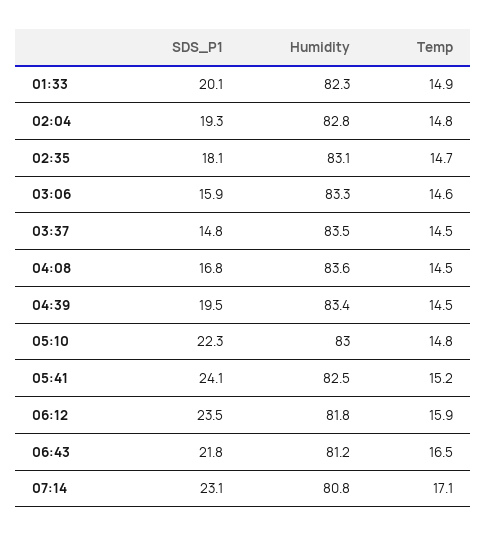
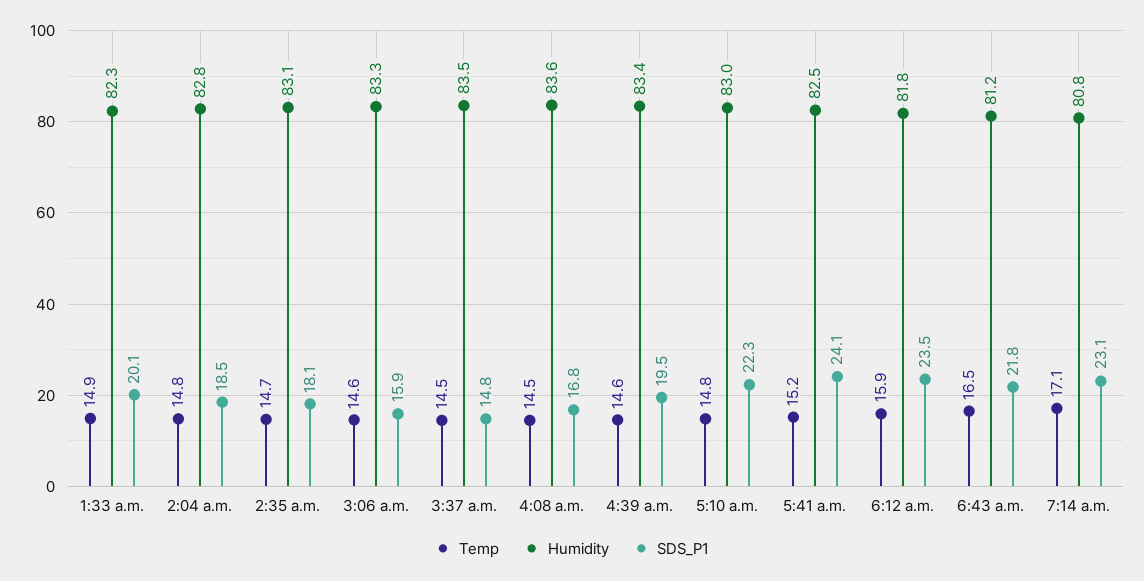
SDS_P1, 02:04: 19.3 -> 18.5
Temp, 04:39: 14.5 -> 14.6

